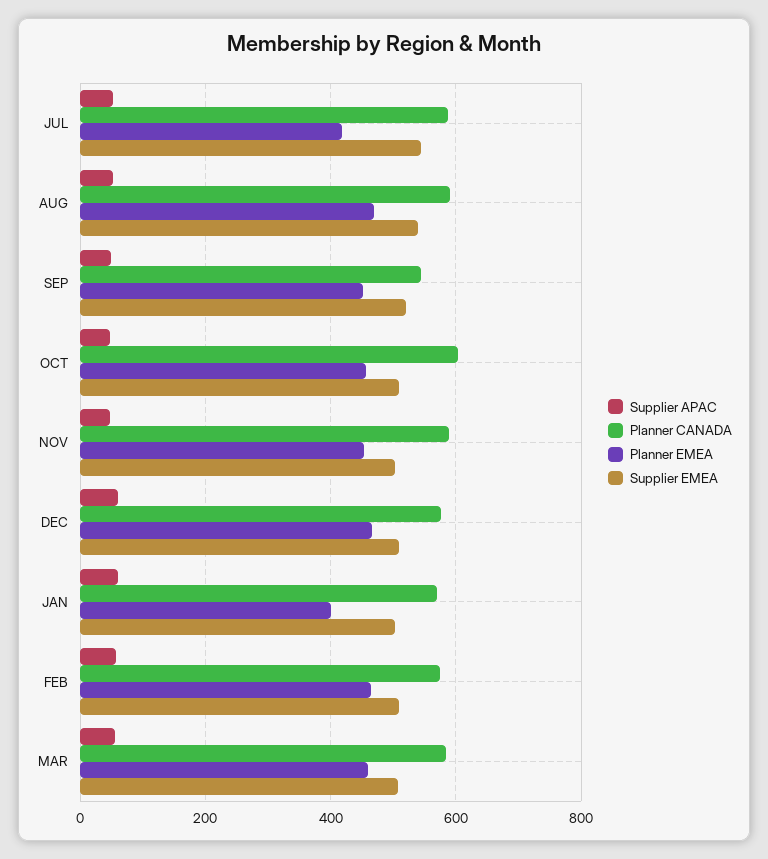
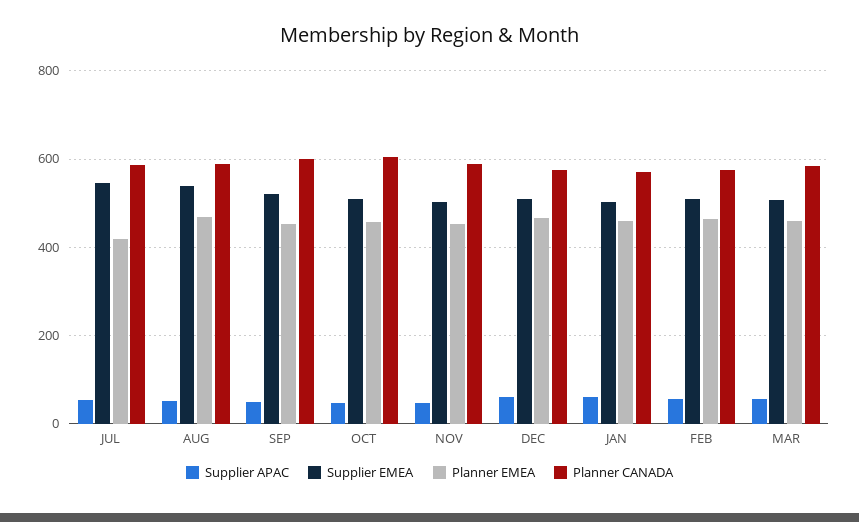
Planner CANADA, SEP: 540 -> 600
Planner EMEA, JAN: 400 -> 460

